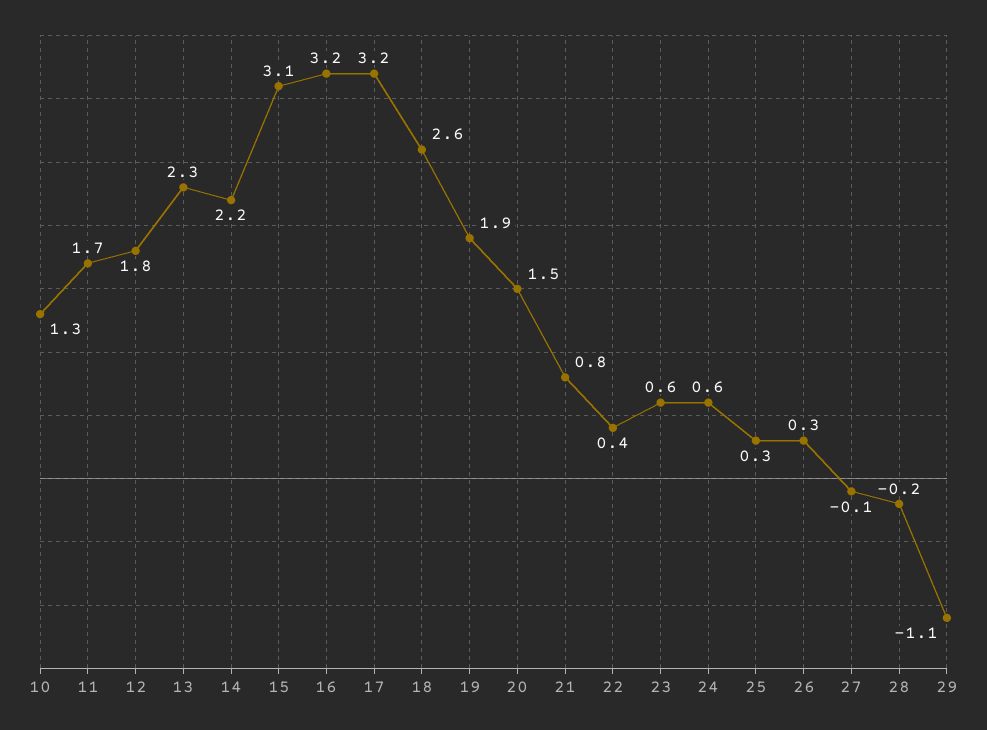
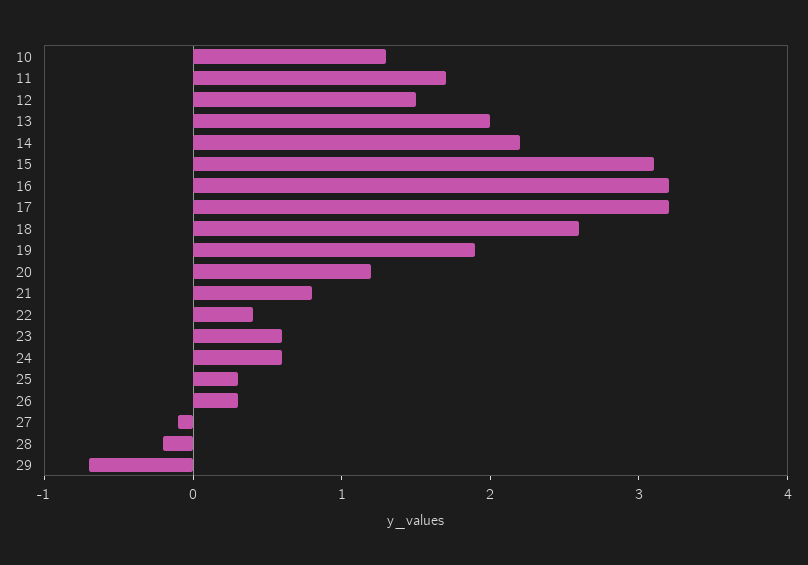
12: 1.8 -> 1.5
13: 2.3 -> 2
20: 1.5 -> 1.2
29: -1.1 -> -0.7

